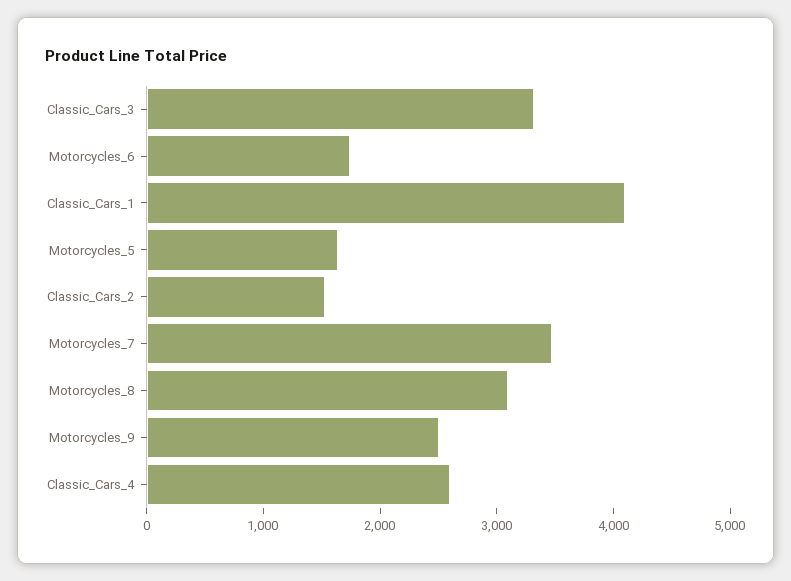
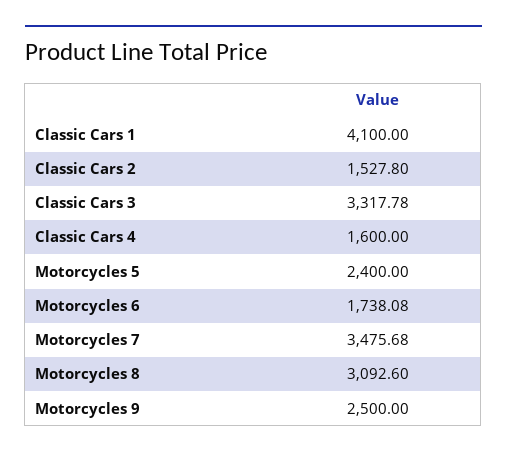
Motorcycles_5: 1600 -> 2400
Classic_Cars_4: 2600 -> 1600

